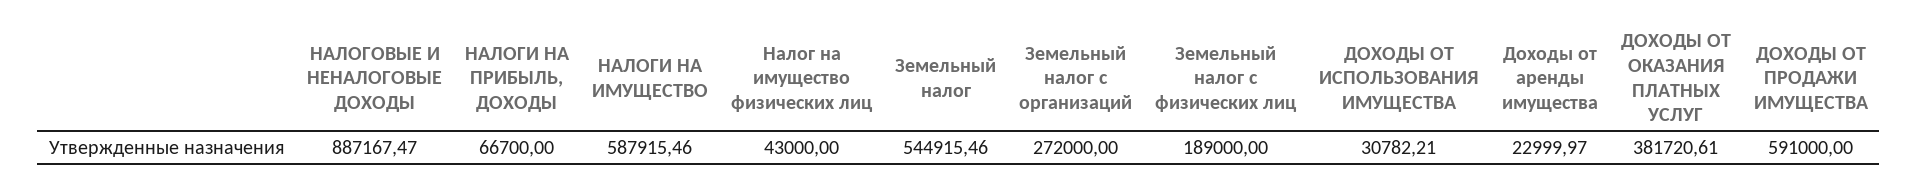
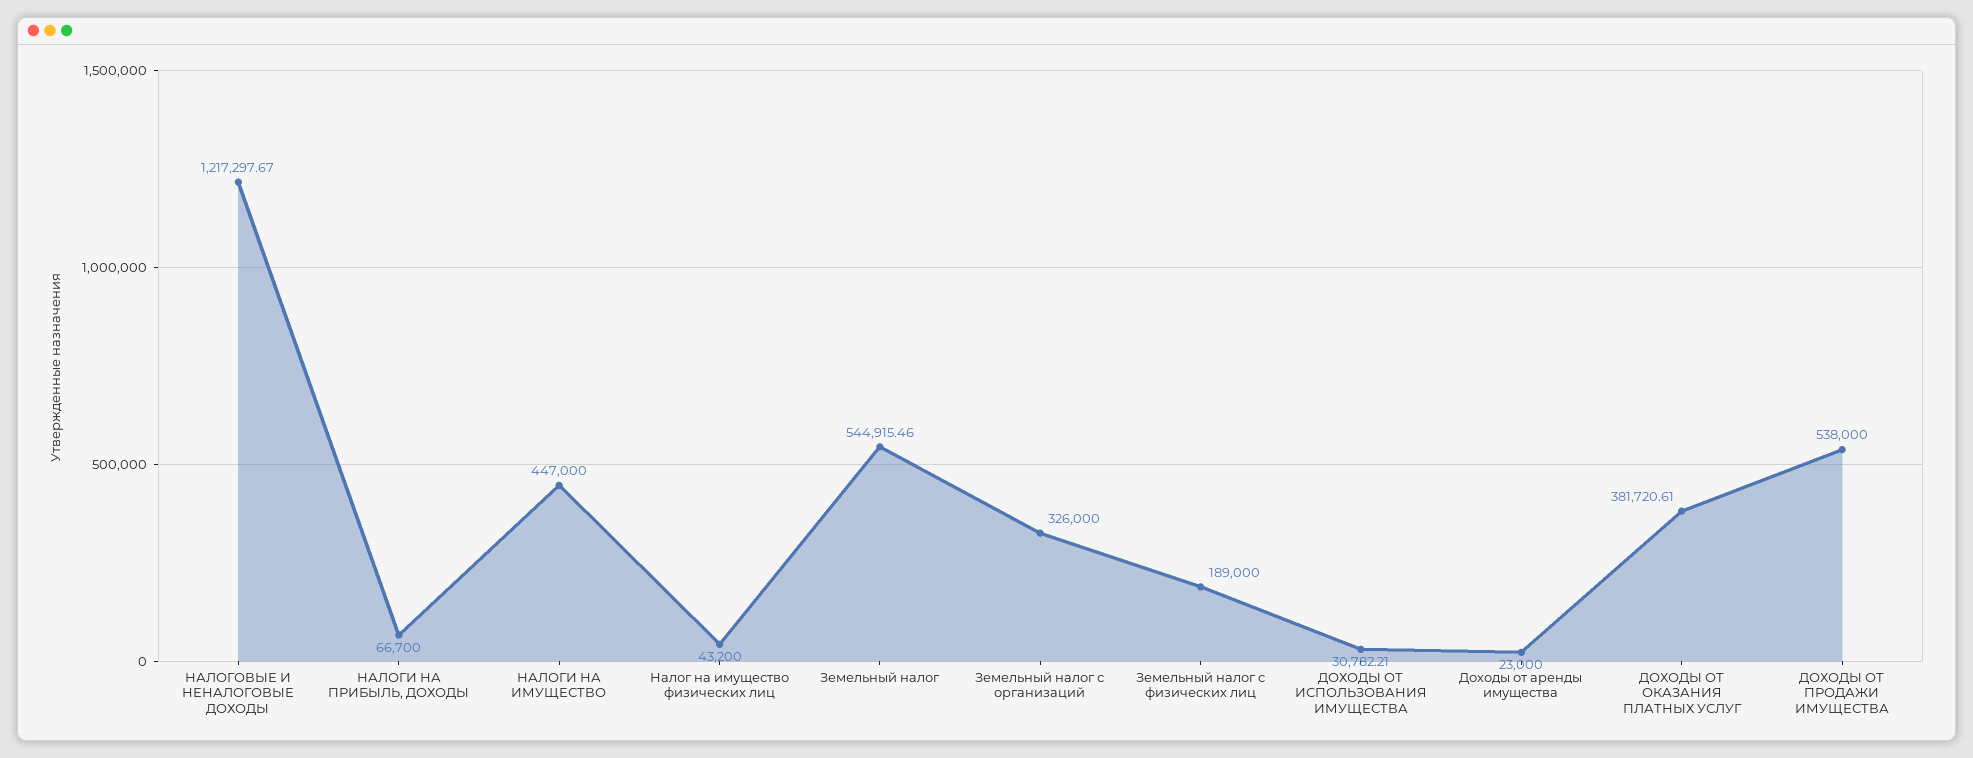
НАЛОГОВЫЕ И НЕНАЛОГОВЫЕ ДОХОДЫ: 887167.47 -> 1217297.67
НАЛОГИ НА ИМУЩЕСТВО: 587915.46 -> 447000
Налог на имущество физических лиц: 43000 -> 43200
Земельный налог с организаций: 272000 -> 326000
Доходы от аренды имущества: 22999.97 -> 23000
ДОХОДЫ ОТ ПРОДАЖИ ИМУЩЕСТВА: 591000 -> 538000

